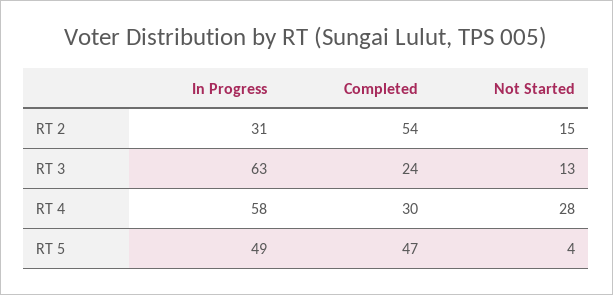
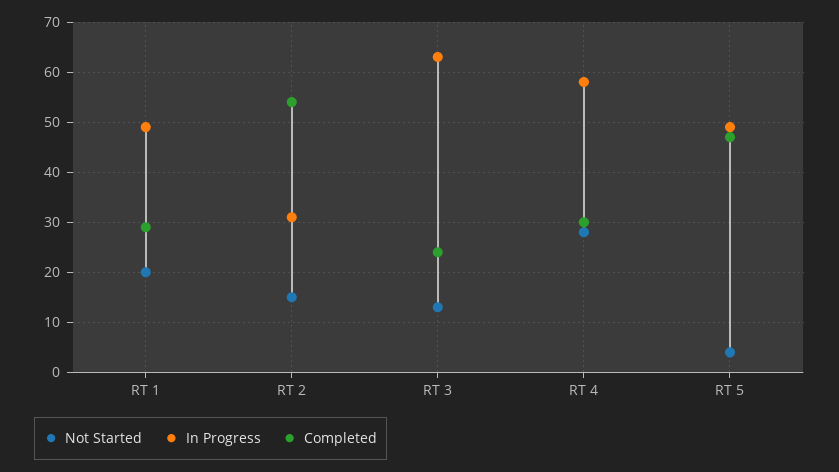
Not Started, RT 1: none -> 20
In Progress, RT 1: none -> 50
Completed, RT 1: none -> 30

